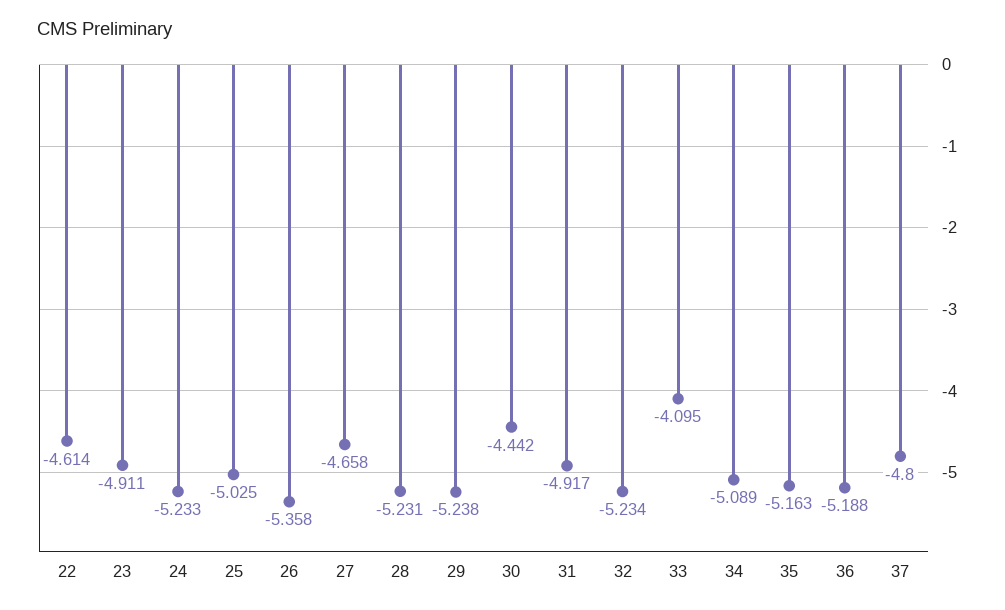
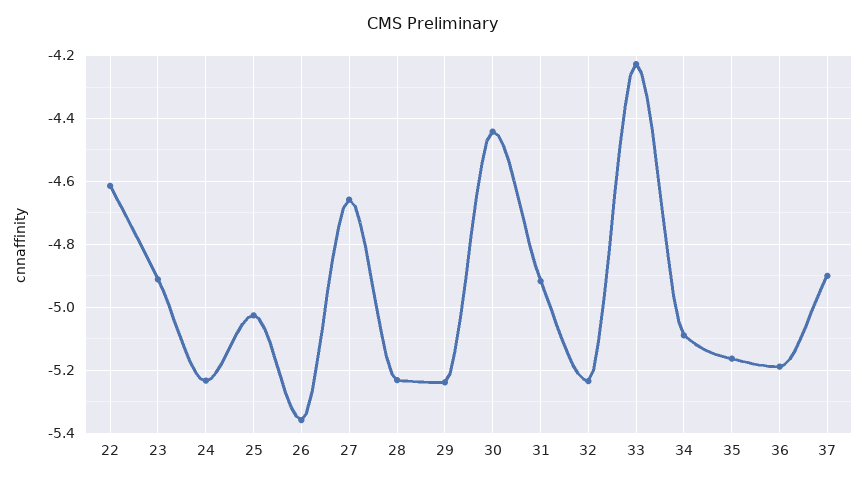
33: -4.095 -> -4.22
37: -4.8 -> -4.9

